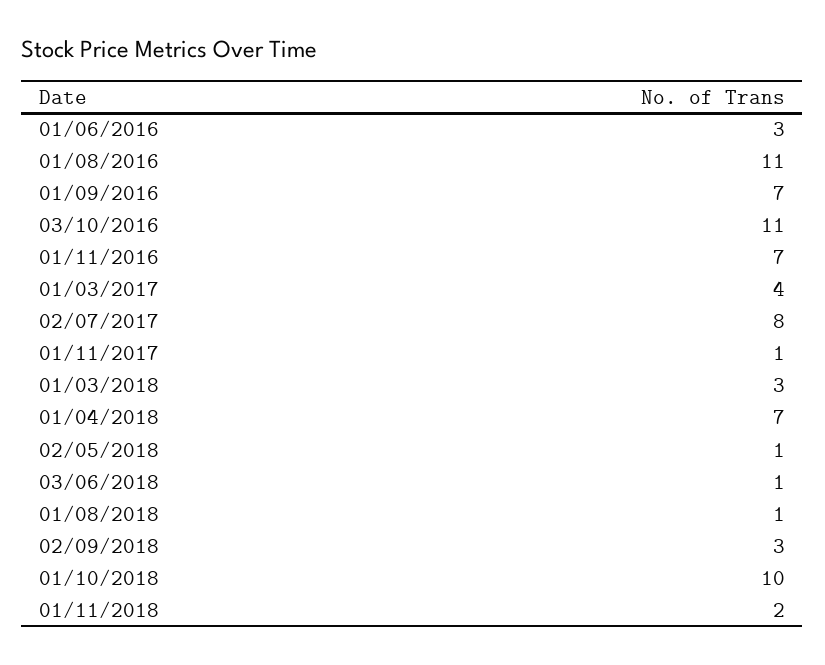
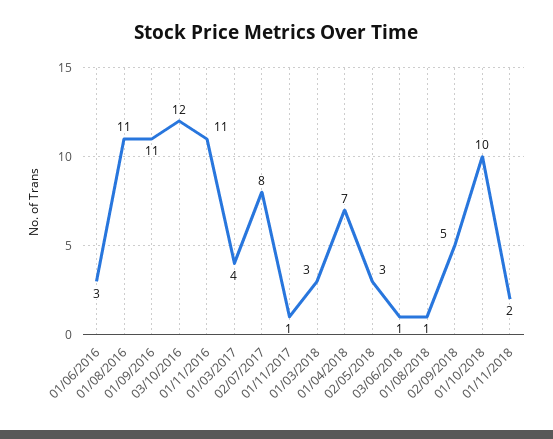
01/09/2016: 7 -> 11
03/10/2016: 11 -> 12
01/11/2016: 7 -> 11
02/05/2018: 1 -> 3
02/09/2018: 3 -> 5

